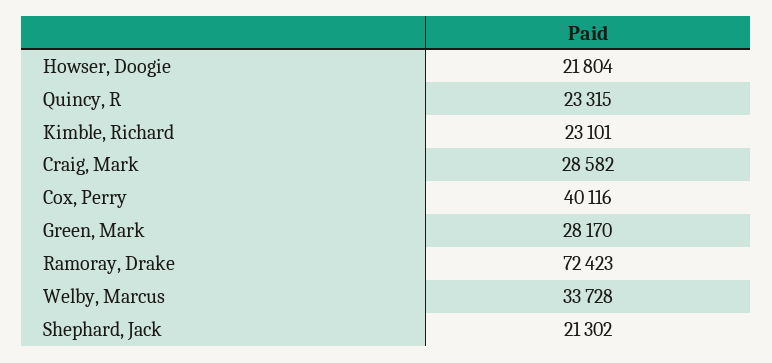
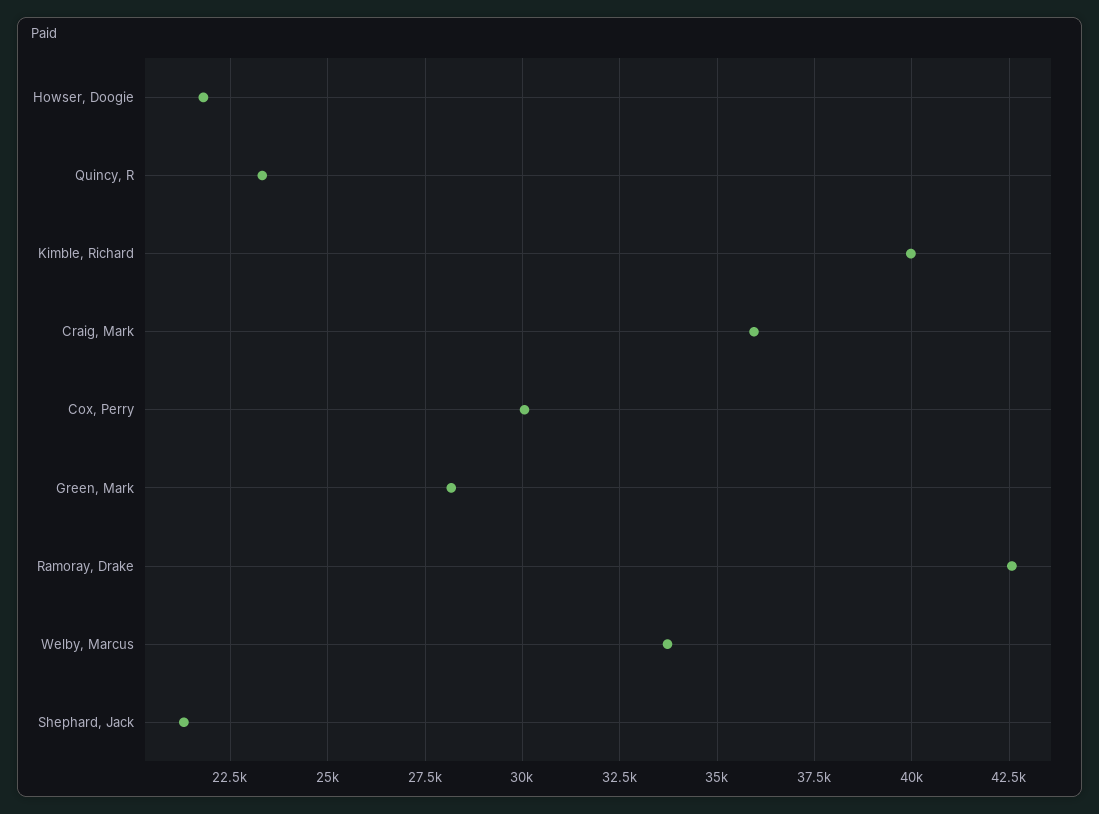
Kimble, Richard: 23101 -> 40000
Craig, Mark: 28582 -> 36000
Cox, Perry: 40116 -> 30000
Ramoray, Drake: 72423 -> 42500

